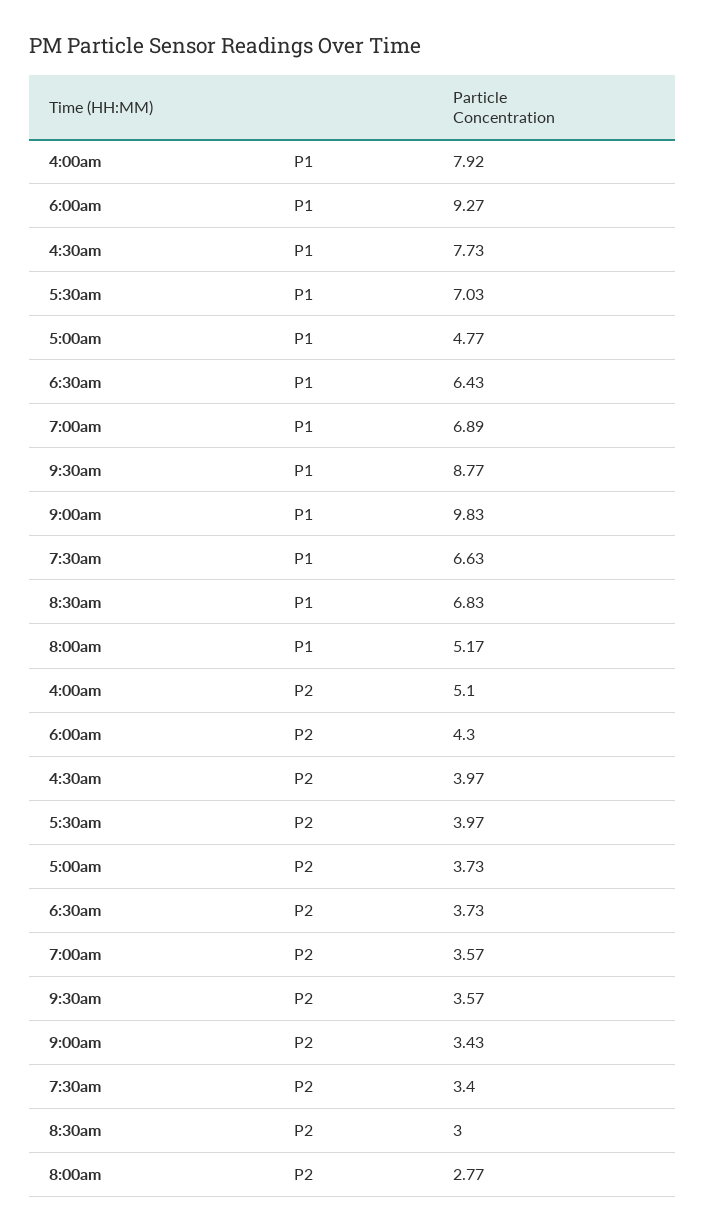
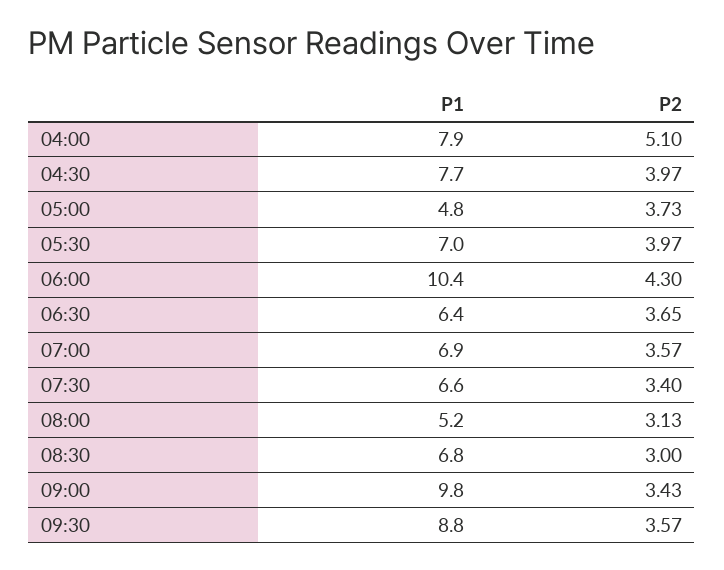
6:00am, P1: 9.27 -> 10.4
6:30am, P2: 3.73 -> 3.65
8:00am, P2: 2.77 -> 3.13

